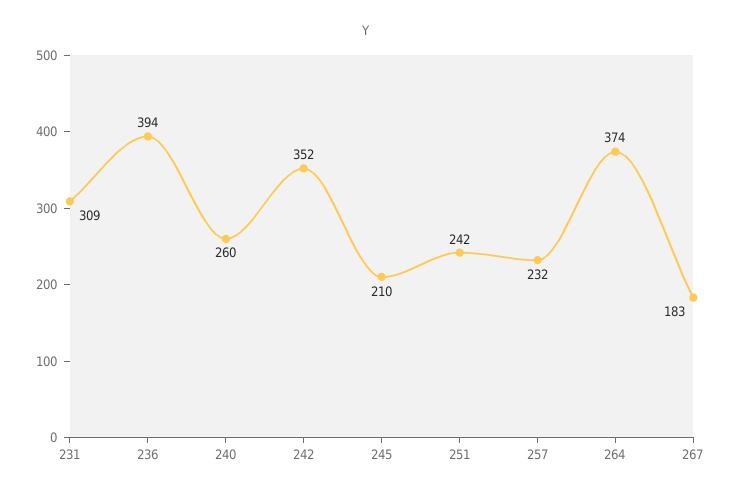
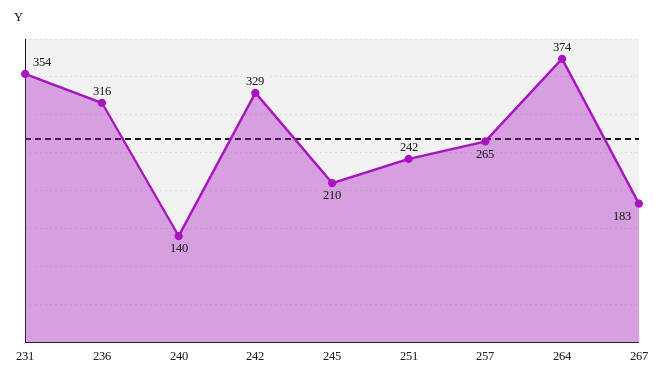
231: 309 -> 354
236: 394 -> 316
240: 260 -> 140
242: 352 -> 329
257: 232 -> 265

